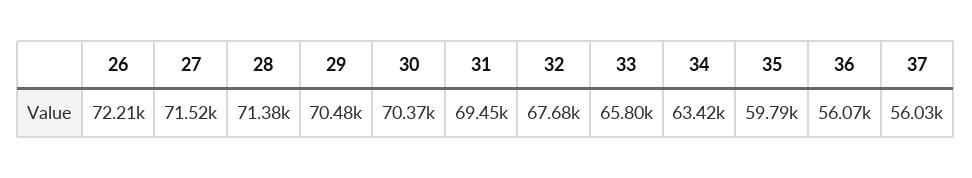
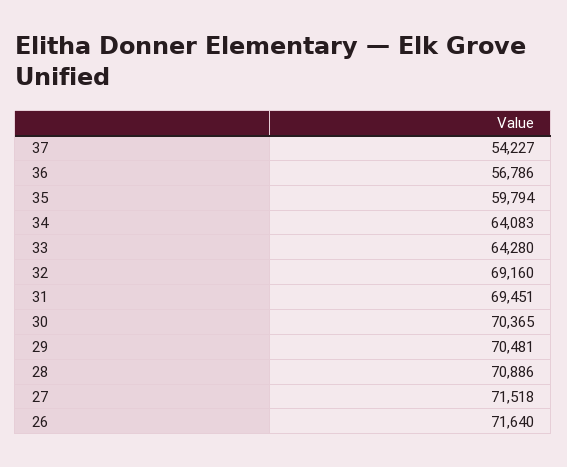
26: 72210 -> 71640
28: 71380 -> 70886
32: 67680 -> 69160
33: 65800 -> 64280
34: 63420 -> 64083
36: 56070 -> 56786
37: 56030 -> 54227

